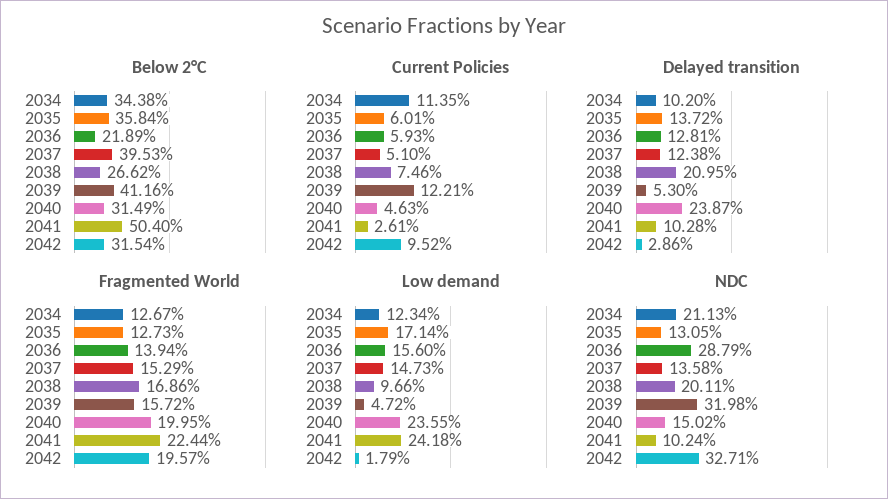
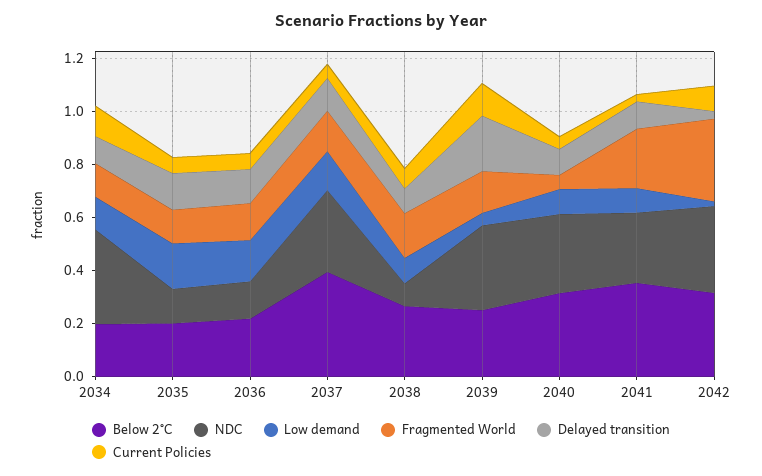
Below 2°C, 2034: 0.3438 -> 0.2
Below 2°C, 2035: 0.3584 -> 0.2
Below 2°C, 2039: 0.4116 -> 0.25
Below 2°C, 2041: 0.504 -> 0.35
Delayed transition, 2038: 0.2095 -> 0.1
Delayed transition, 2039: 0.053 -> 0.2
Delayed transition, 2040: 0.2387 -> 0.1
Fragmented World, 2040: 0.1995 -> 0.05
Fragmented World, 2042: 0.1957 -> 0.3
Low demand, 2040: 0.2355 -> 0.1
Low demand, 2041: 0.2418 -> 0.1
NDC, 2034: 0.2113 -> 0.35
NDC, 2036: 0.2879 -> 0.15
NDC, 2037: 0.1358 -> 0.3
NDC, 2038: 0.2011 -> 0.1
NDC, 2040: 0.1502 -> 0.3
NDC, 2041: 0.1024 -> 0.25

